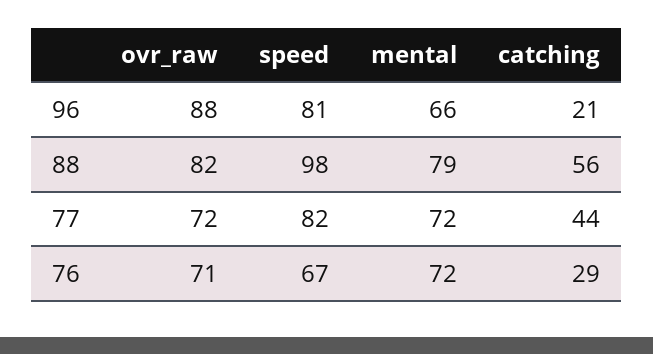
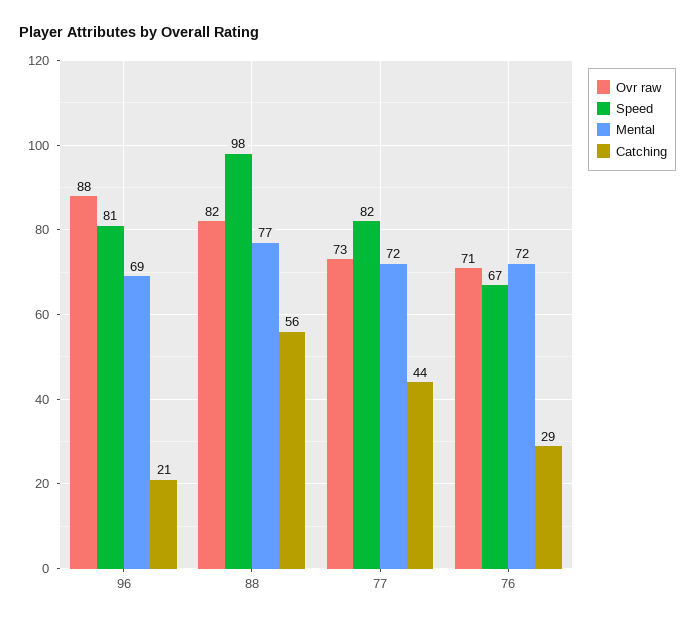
mental, 96: 66 -> 69
mental, 88: 79 -> 77
ovr_raw, 77: 72 -> 73

